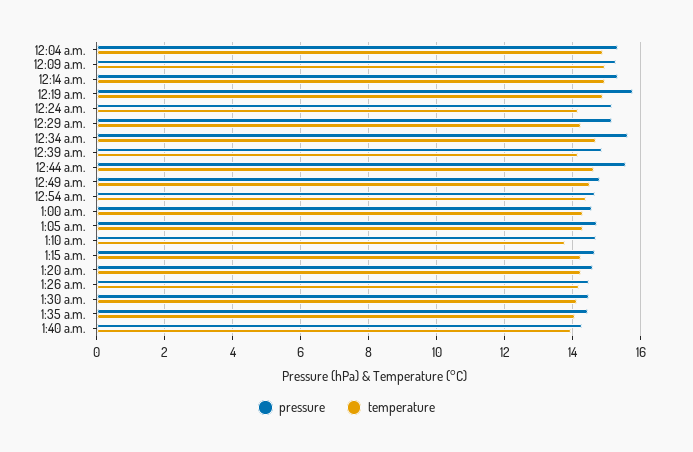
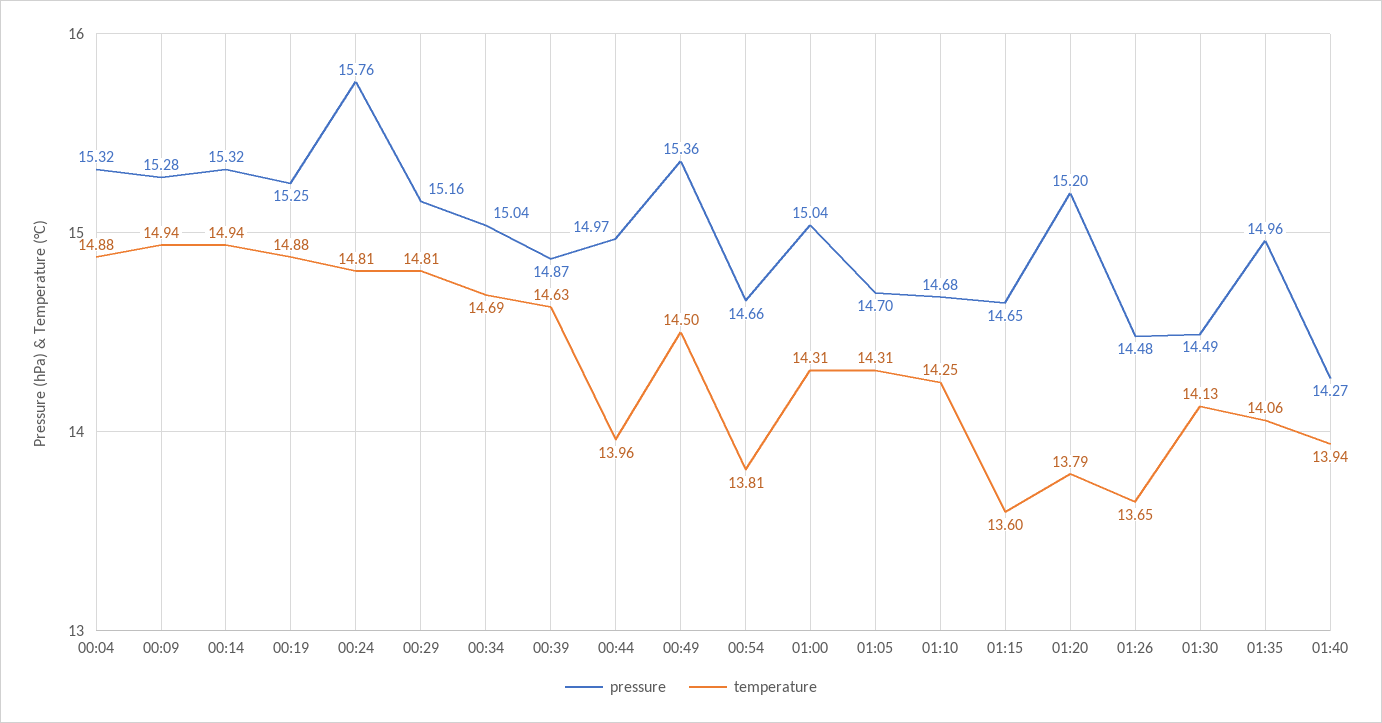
pressure, 12:19 a.m.: 15.8 -> 15.25
pressure, 12:24 a.m.: 15.2 -> 15.76
temperature, 12:24 a.m.: 14.2 -> 14.81
temperature, 12:29 a.m.: 14.2 -> 14.81
pressure, 12:34 a.m.: 15.6 -> 15.04
temperature, 12:39 a.m.: 14.2 -> 14.63
pressure, 12:44 a.m.: 15.6 -> 14.97
temperature, 12:44 a.m.: 14.6 -> 13.96
pressure, 12:49 a.m.: 14.8 -> 15.36
temperature, 12:54 a.m.: 14.4 -> 13.81
pressure, 1:00 a.m.: 14.6 -> 15.04
temperature, 1:10 a.m.: 13.8 -> 14.25
temperature, 1:15 a.m.: 14.2 -> 13.6
pressure, 1:20 a.m.: 14.6 -> 15.2
temperature, 1:20 a.m.: 14.2 -> 13.79
temperature, 1:26 a.m.: 14.2 -> 13.65
pressure, 1:35 a.m.: 14.4 -> 14.96

